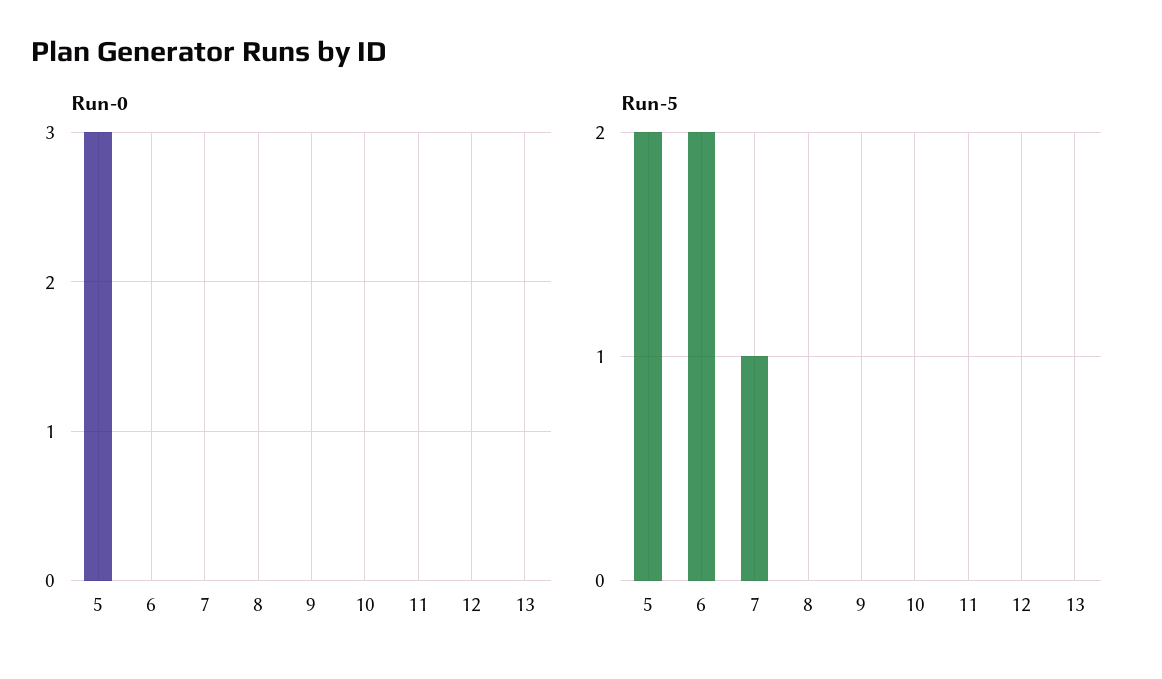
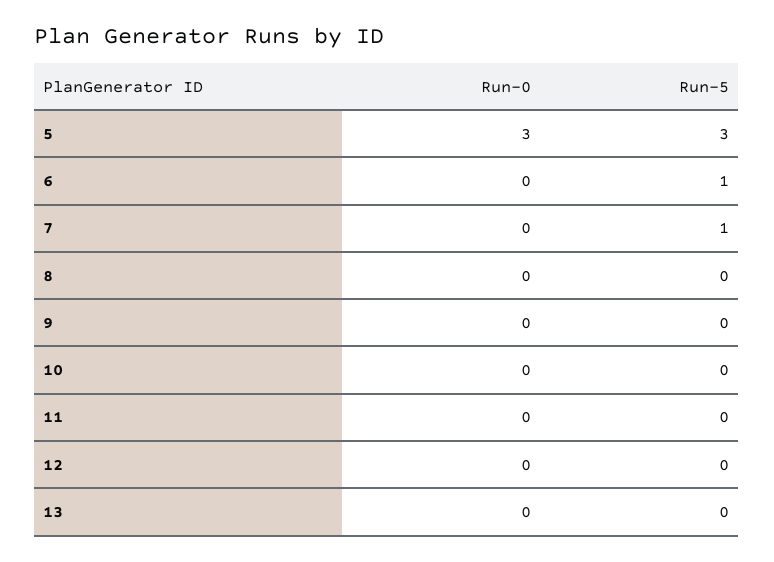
Run-5, 5: 2 -> 3
Run-5, 6: 2 -> 1

